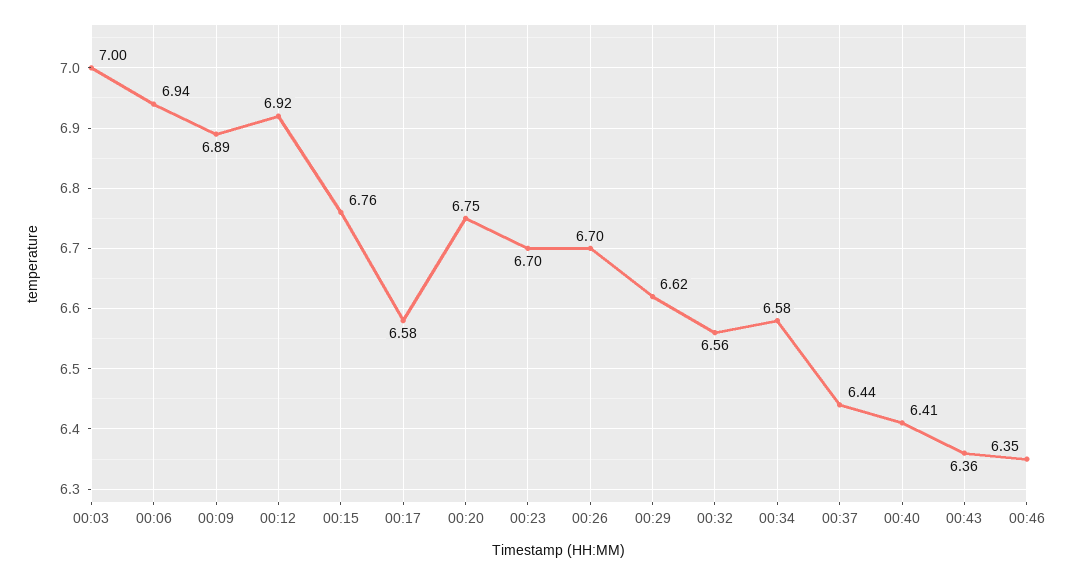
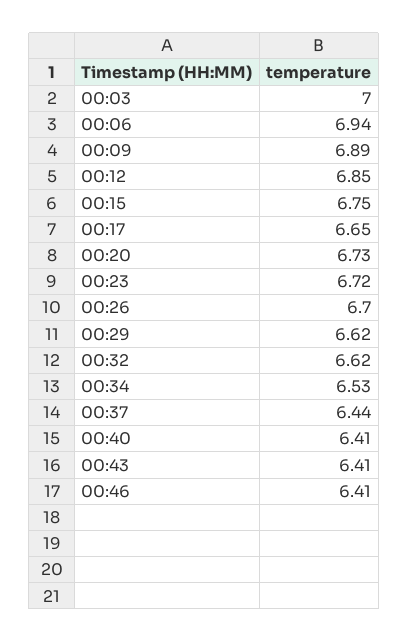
00:12: 6.92 -> 6.85
00:15: 6.76 -> 6.75
00:17: 6.58 -> 6.65
00:20: 6.75 -> 6.73
00:23: 6.7 -> 6.72
00:32: 6.56 -> 6.62
00:34: 6.58 -> 6.53
00:43: 6.36 -> 6.41
00:46: 6.35 -> 6.41

